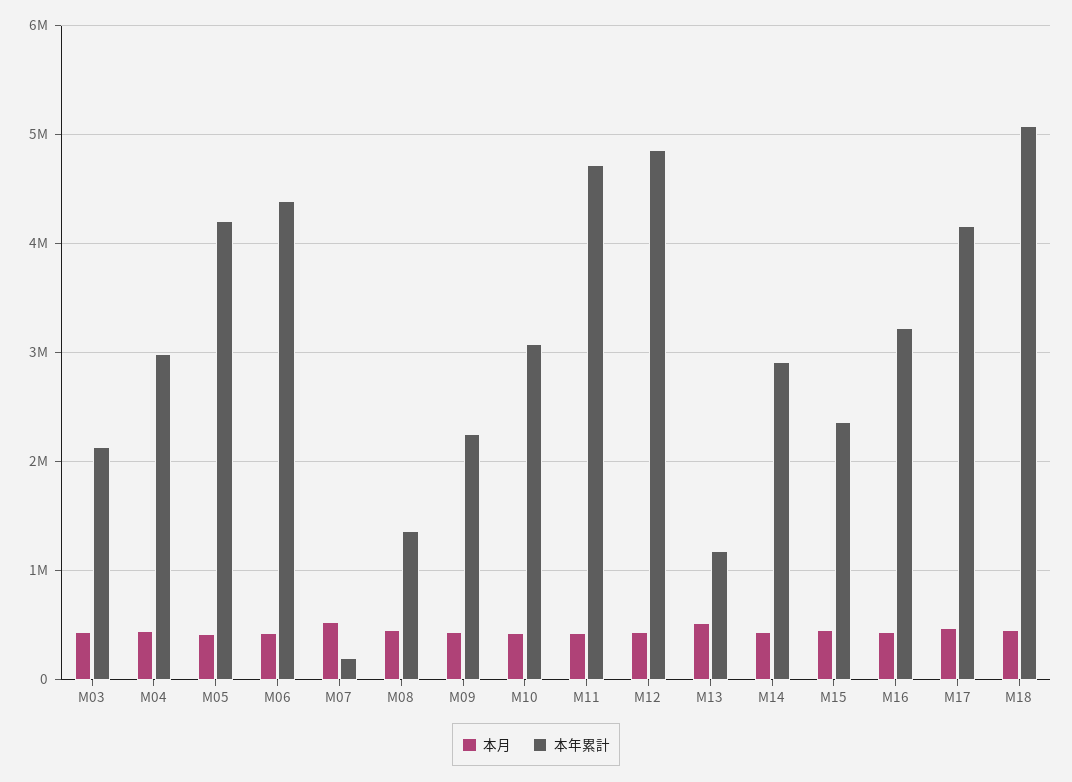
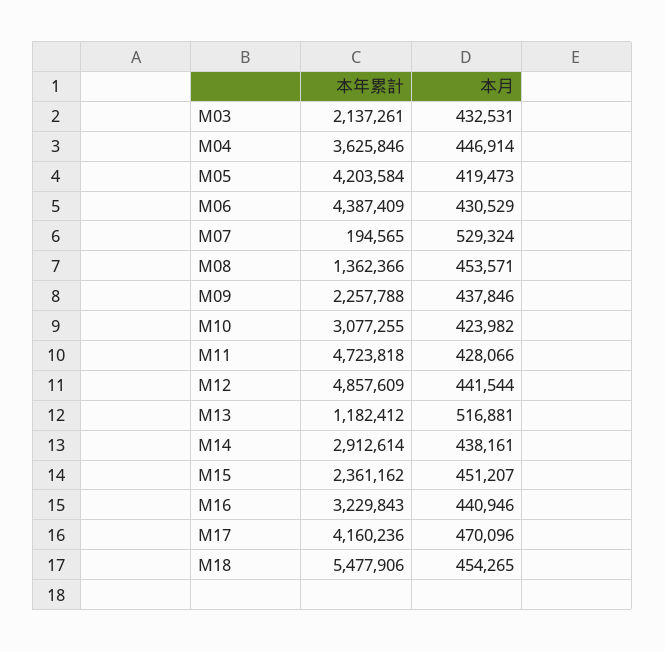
本年累計, M04: 3000000 -> 3625846
本年累計, M18: 5100000 -> 5477906

